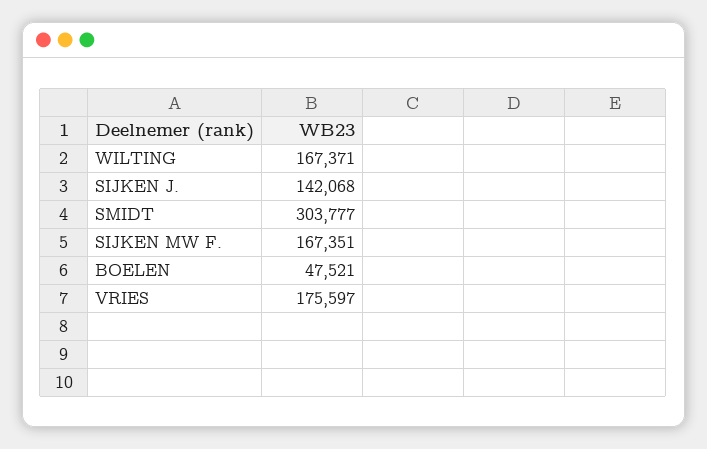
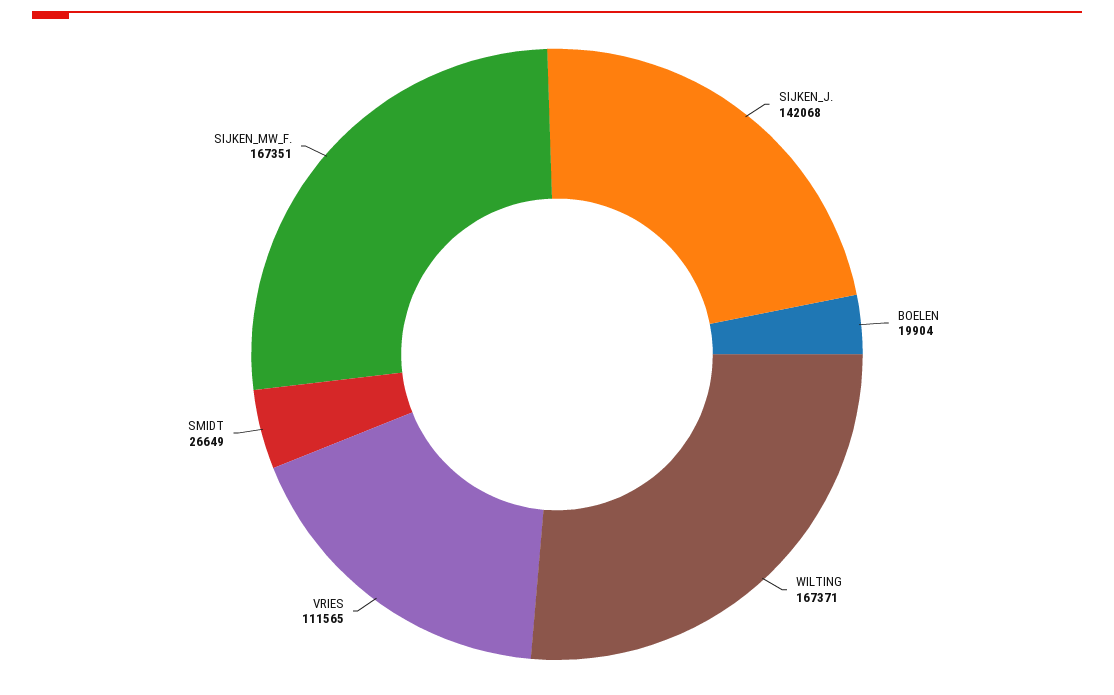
SMIDT: 303777 -> 26649
BOELEN: 47521 -> 19904
VRIES: 175597 -> 111565

